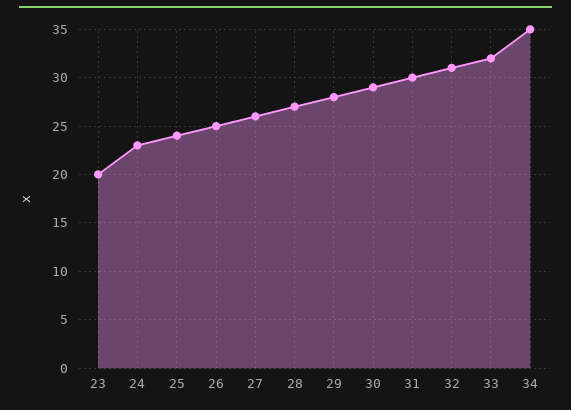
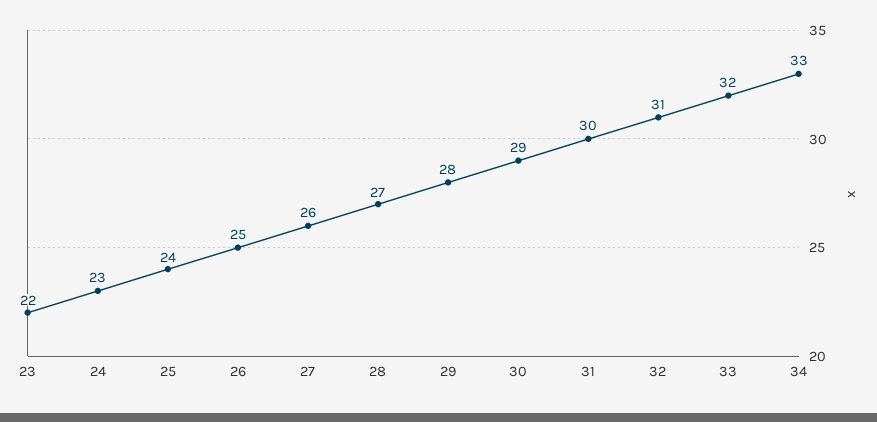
23: 20 -> 22
34: 35 -> 33

